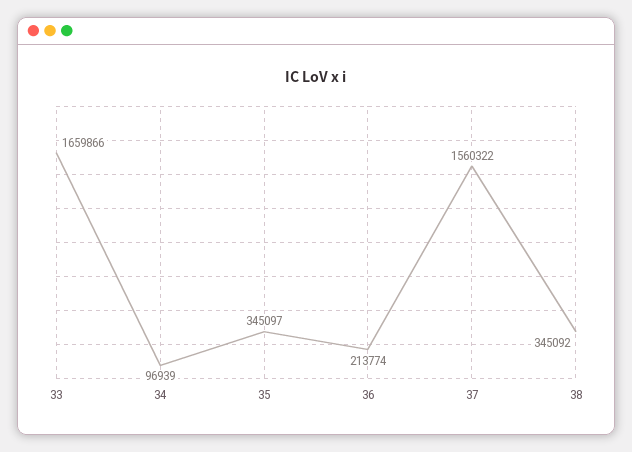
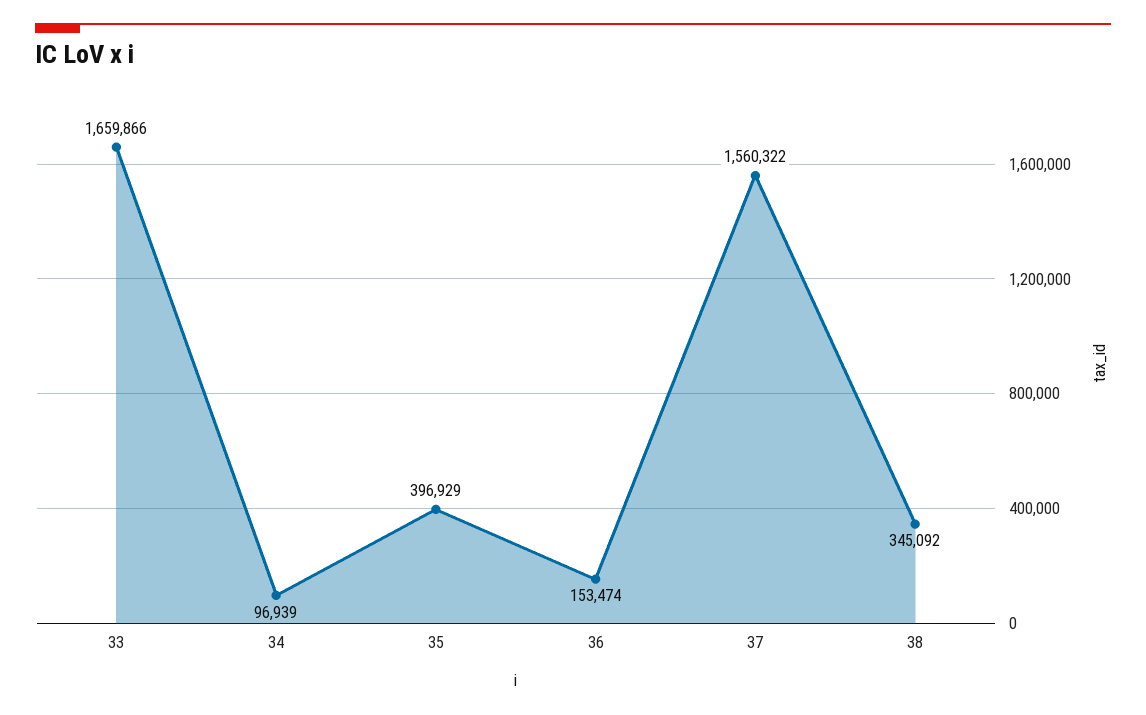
35: 345097 -> 396929
36: 213774 -> 153474

